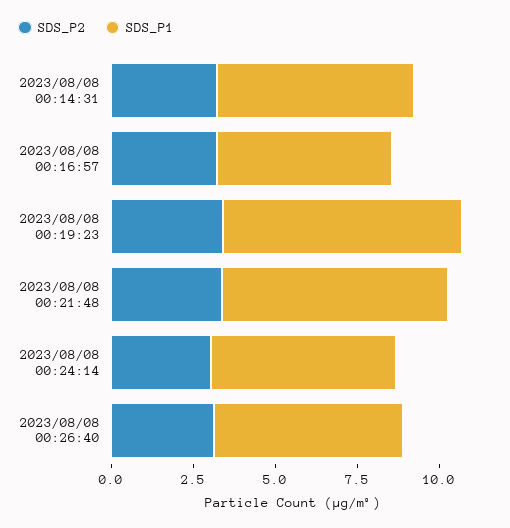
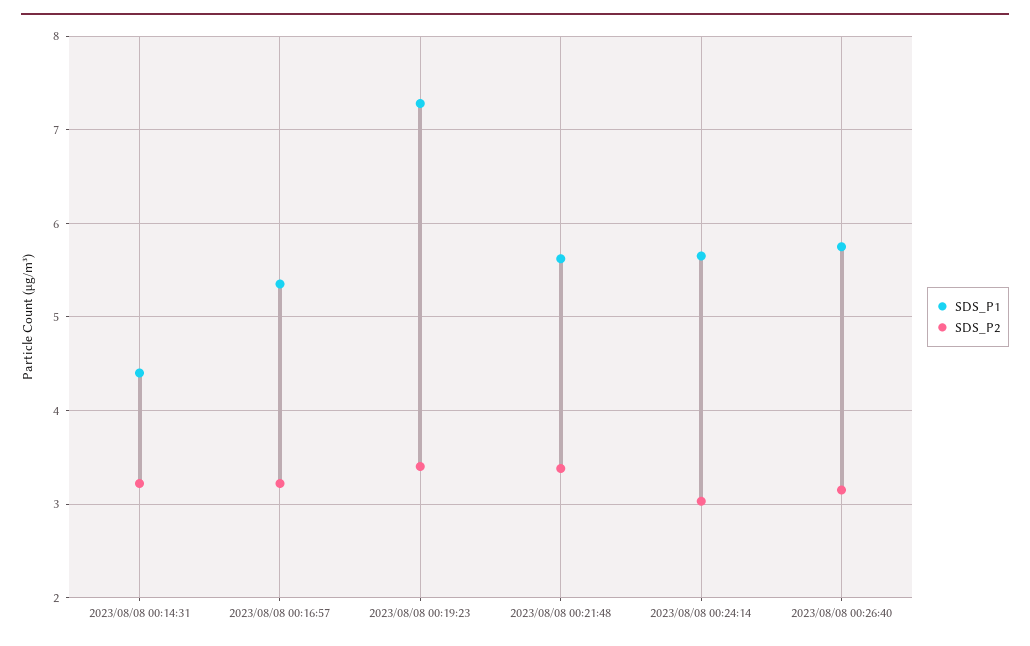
SDS_P1, 2023/08/08 00:14:31: 6 -> 4.4
SDS_P1, 2023/08/08 00:21:48: 7 -> 5.6

